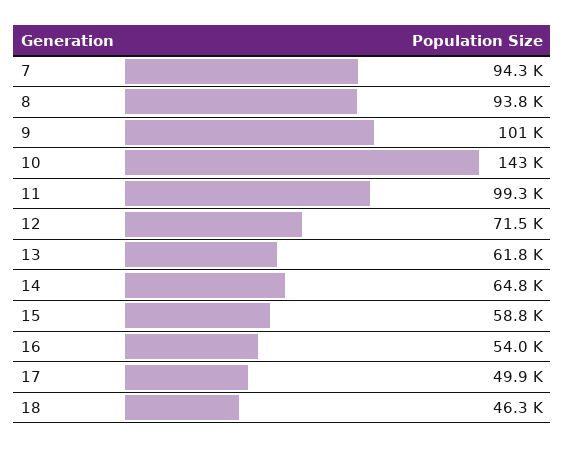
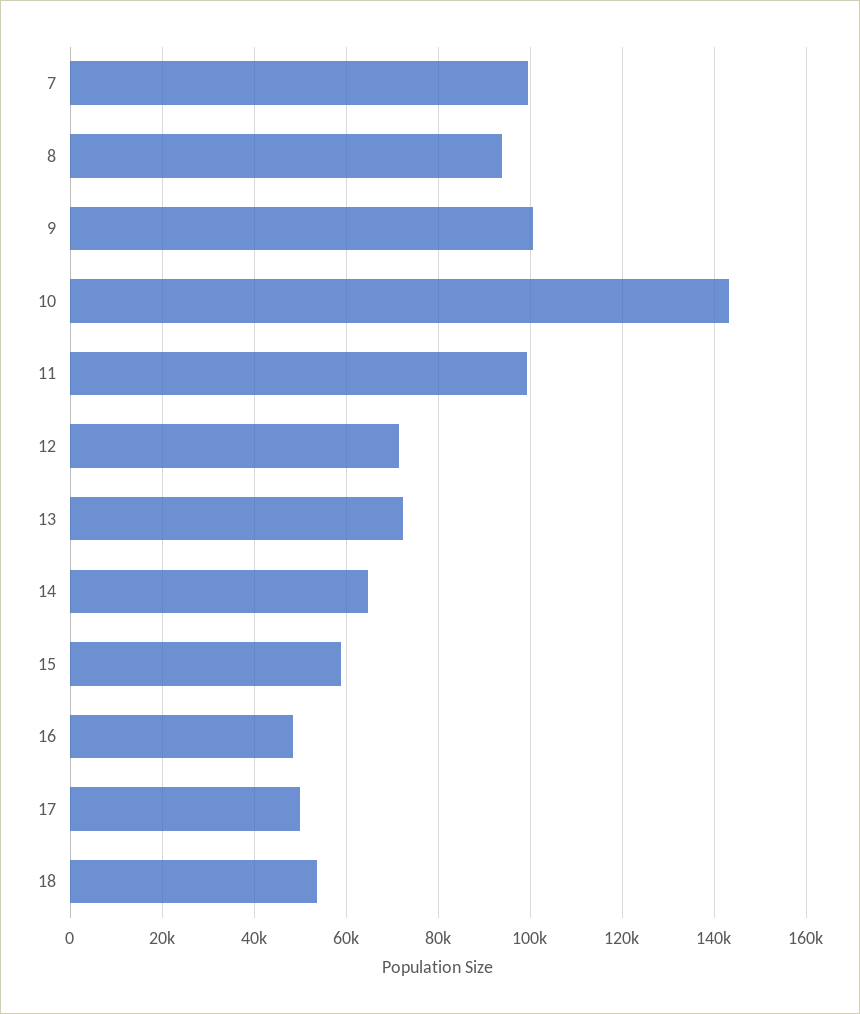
7: 94300 -> 100000
13: 61800 -> 72000
16: 54000 -> 48000
18: 46300 -> 54000

